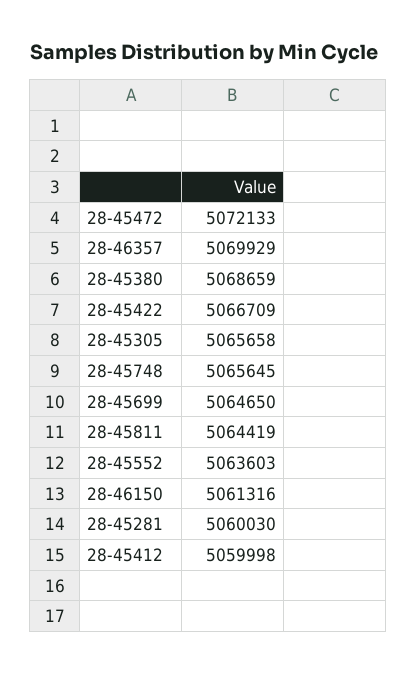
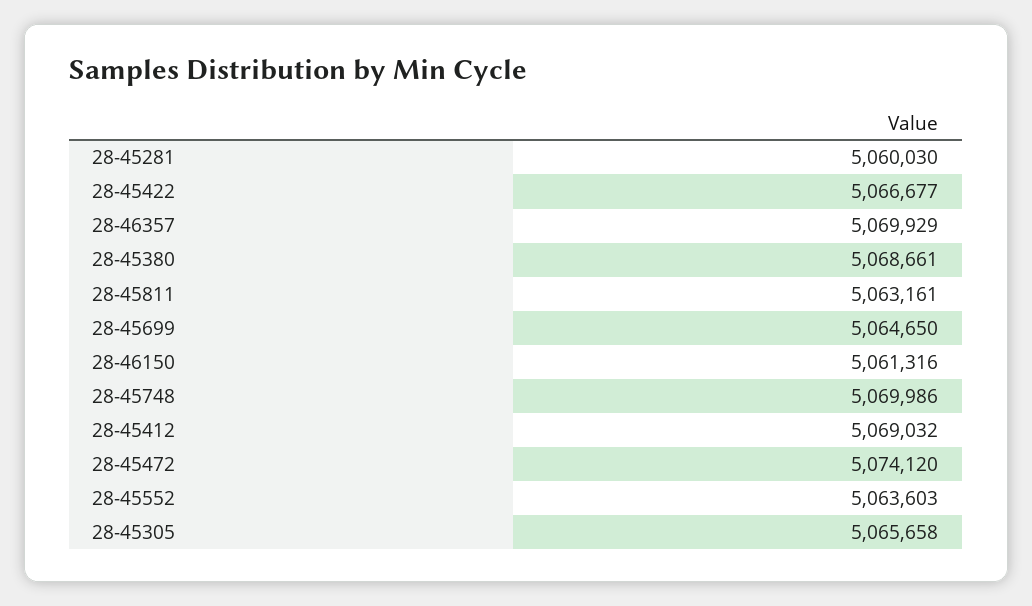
28-45472: 5072133 -> 5074120
28-45380: 5068659 -> 5068661
28-45422: 5066709 -> 5066677
28-45748: 5065645 -> 5069986
28-45811: 5064419 -> 5063161
28-45412: 5059998 -> 5069032

